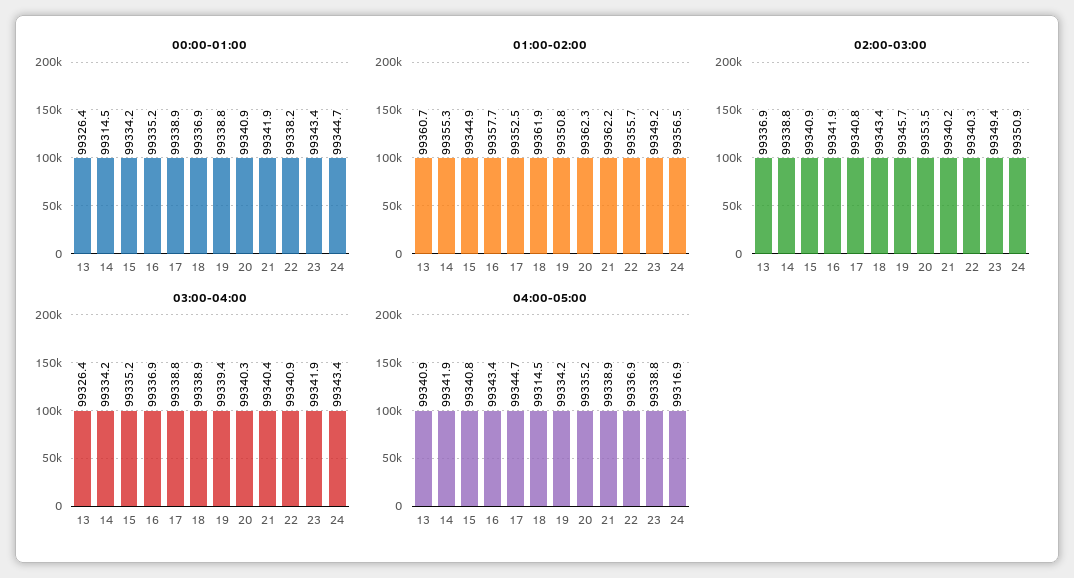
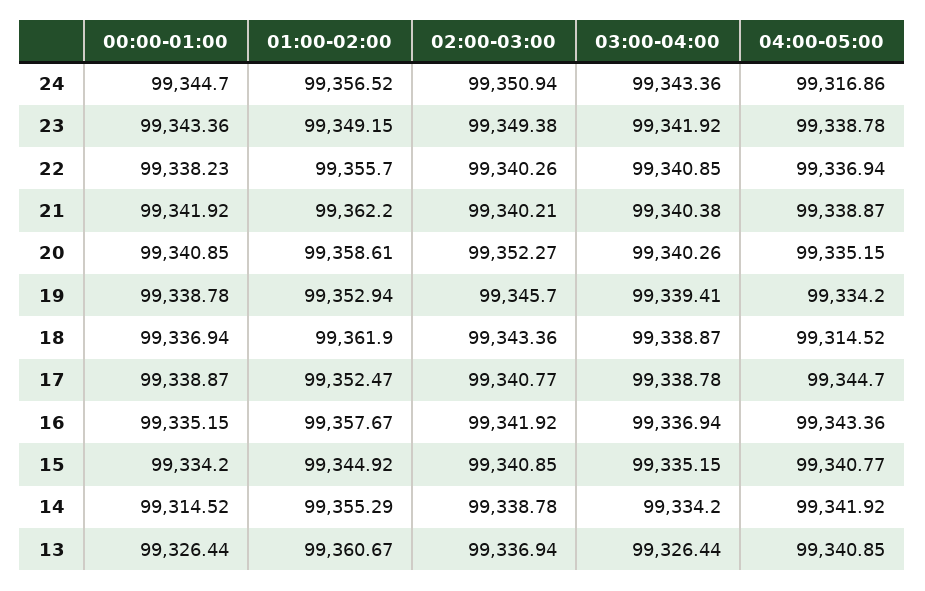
01:00-02:00, 19: 99350.8 -> 99352.94
01:00-02:00, 20: 99362.3 -> 99358.61
02:00-03:00, 20: 99353.5 -> 99352.27

